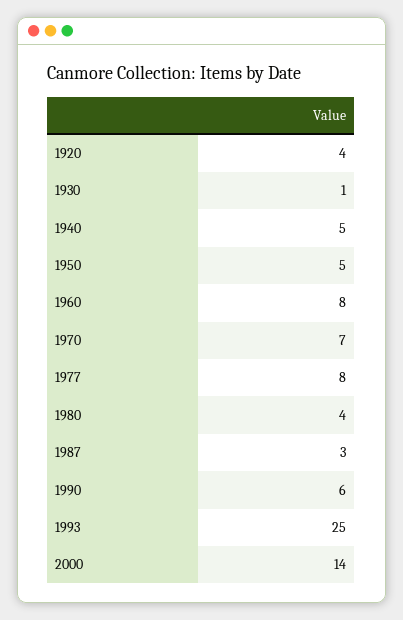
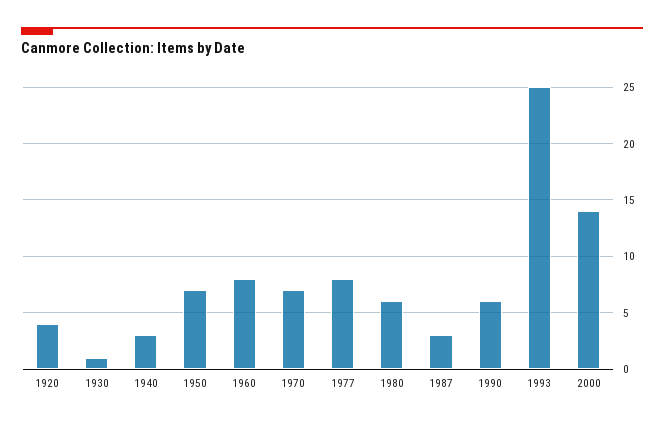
1940: 5 -> 3
1950: 5 -> 7
1980: 4 -> 6

